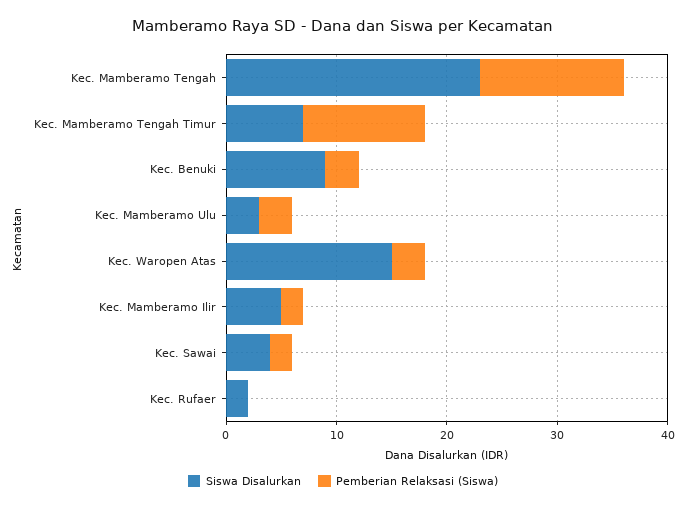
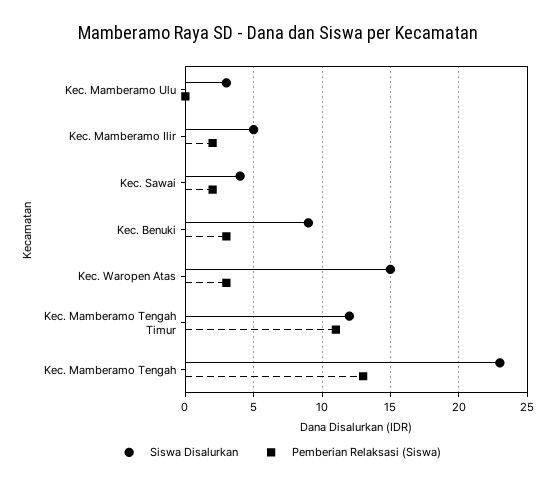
Siswa Disalurkan, Kec. Mamberamo Tengah Timur: 7 -> 12
Pemberian Relaksasi (Siswa), Kec. Mamberamo Ulu: 3 -> 0
Siswa Disalurkan, Kec. Rufaer: 2 -> none
Pemberian Relaksasi (Siswa), Kec. Rufaer: 0 -> none

